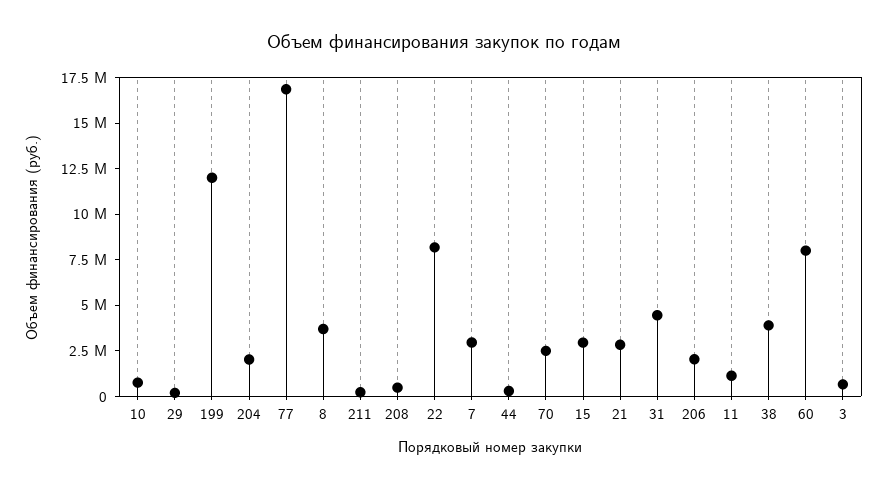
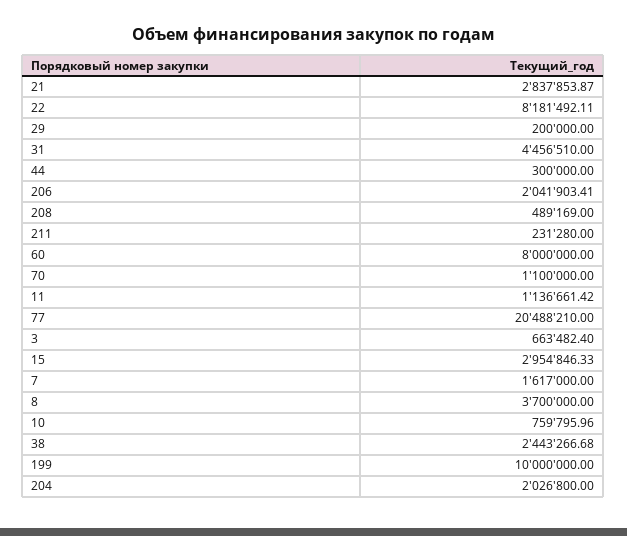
199: 12000000 -> 10000000
77: 17000000 -> 20488210
7: 3000000 -> 1617000
70: 2500000 -> 1100000
38: 4000000 -> 2443266.68

